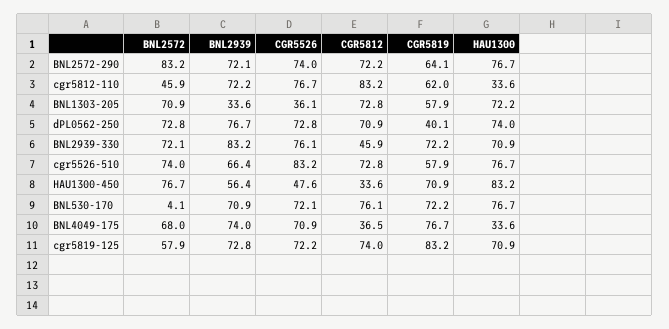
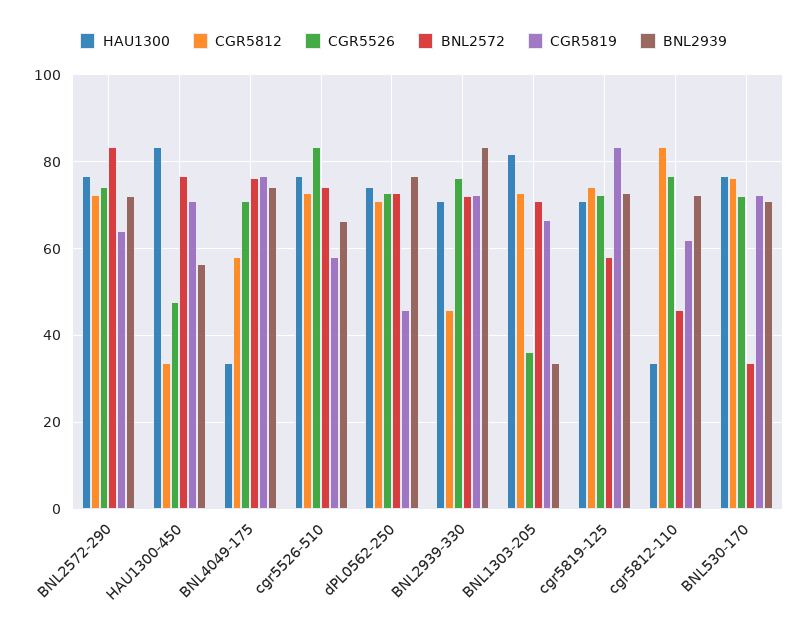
CGR5819, BNL1303-205: 57.9 -> 66
HAU1300, BNL1303-205: 72.2 -> 82
CGR5819, dPL0562-250: 40.1 -> 46
BNL2572, BNL530-170: 4.1 -> 34
BNL2572, BNL4049-175: 68 -> 76
CGR5812, BNL4049-175: 36.5 -> 58

